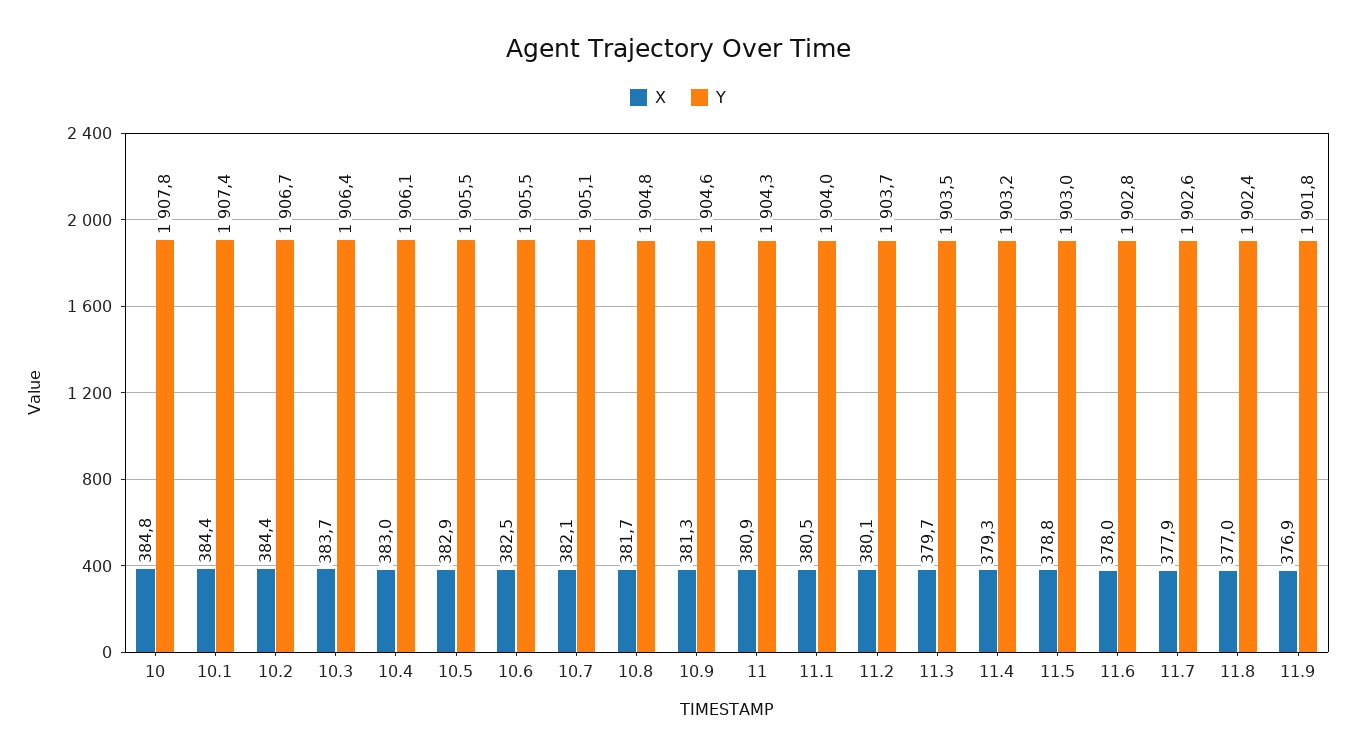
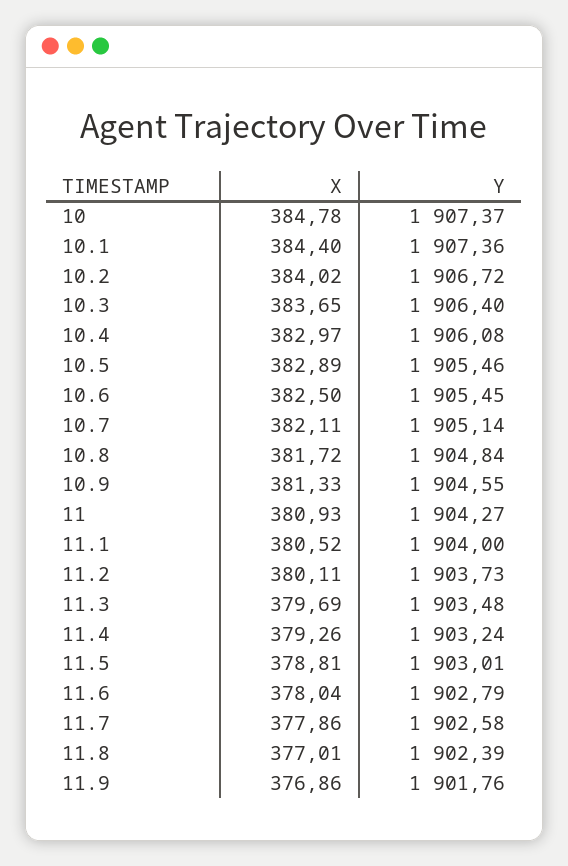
Y, 10: 1907.8 -> 1907.37
X, 10.2: 384.4 -> 384.02

